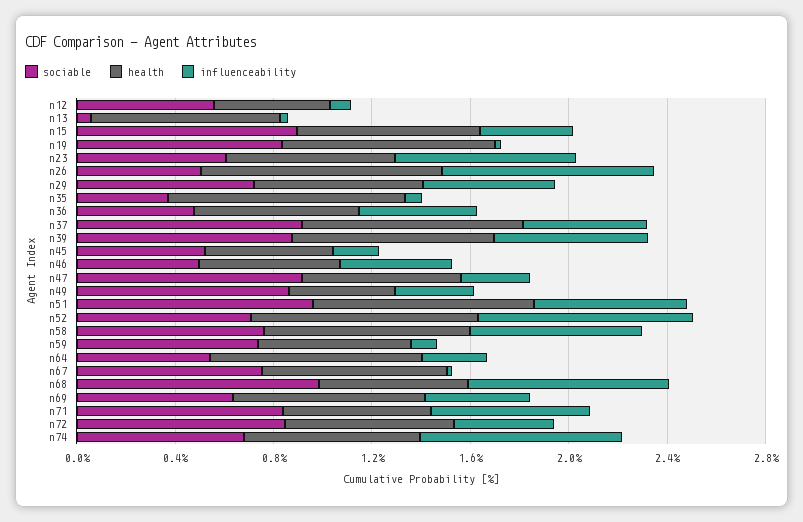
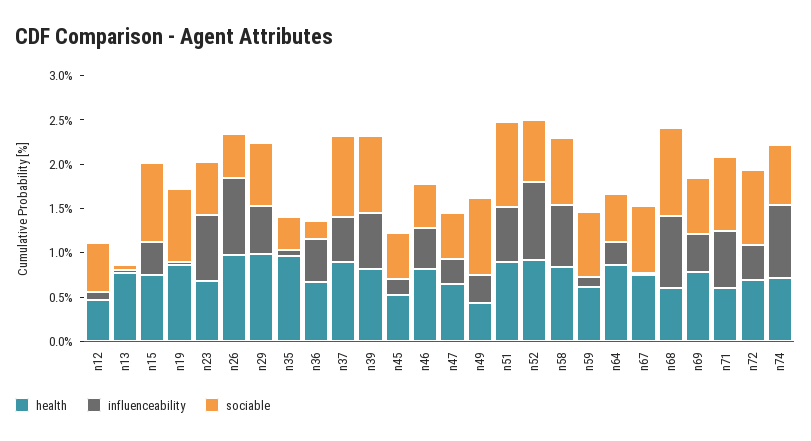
health, n29: 0.7 -> 1
sociable, n36: 0.5 -> 0.2
health, n46: 0.6 -> 0.8
sociable, n47: 0.9 -> 0.5

